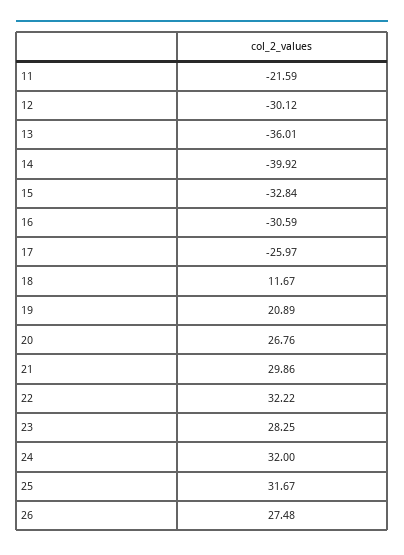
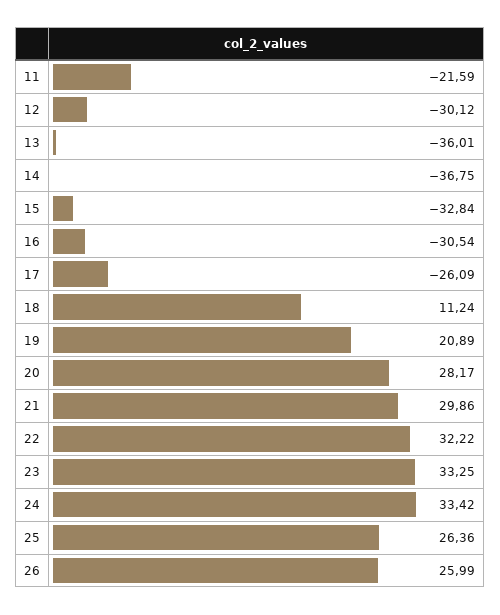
14: -39.92 -> -36.75
16: -30.59 -> -30.54
17: -25.97 -> -26.09
18: 11.67 -> 11.24
20: 26.76 -> 28.17
23: 28.25 -> 33.25
24: 32 -> 33.42
25: 31.67 -> 26.36
26: 27.48 -> 25.99

